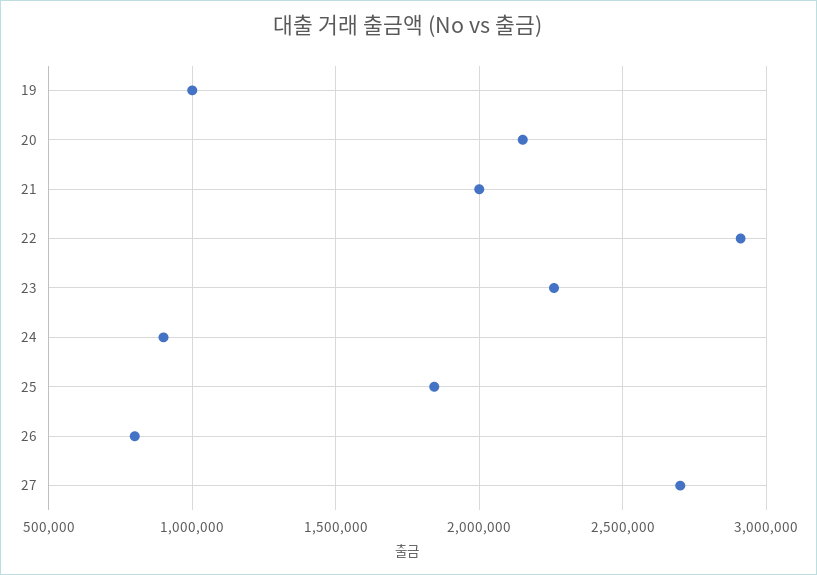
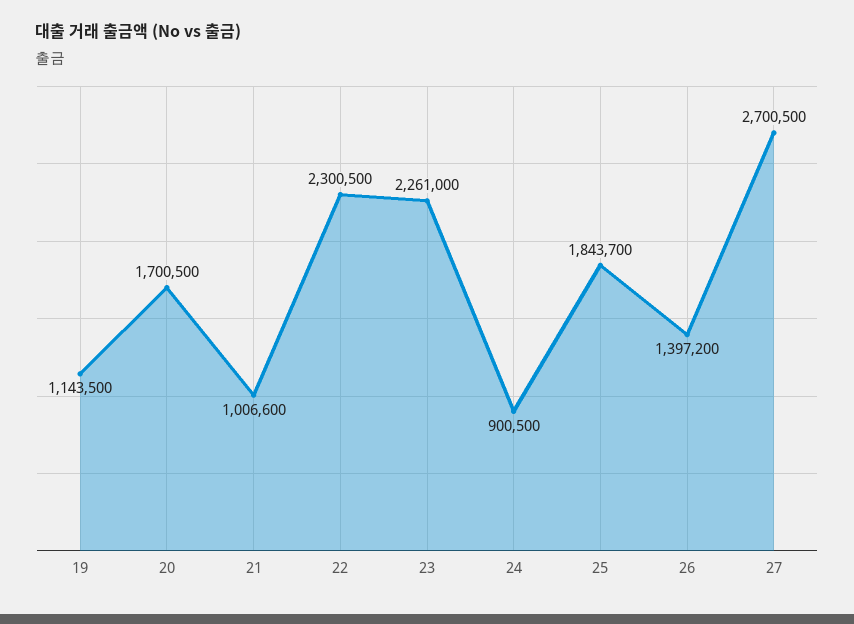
19: 1000000 -> 1143500
20: 2150000 -> 1700500
21: 2000000 -> 1006600
22: 2900000 -> 2300500
26: 800000 -> 1397200

